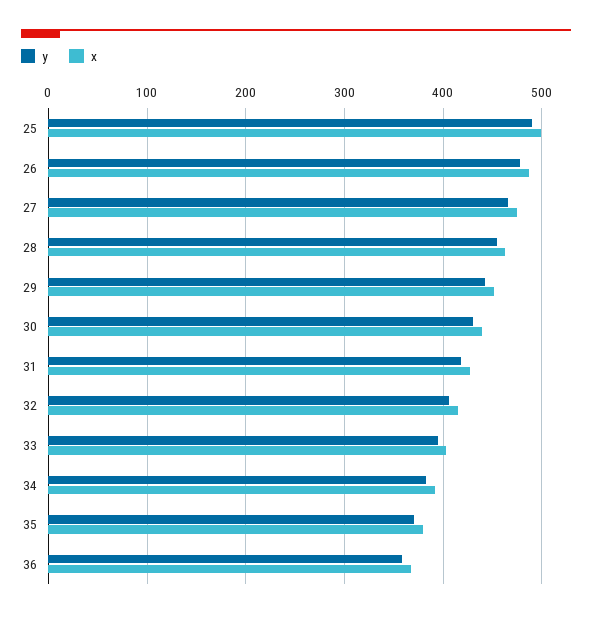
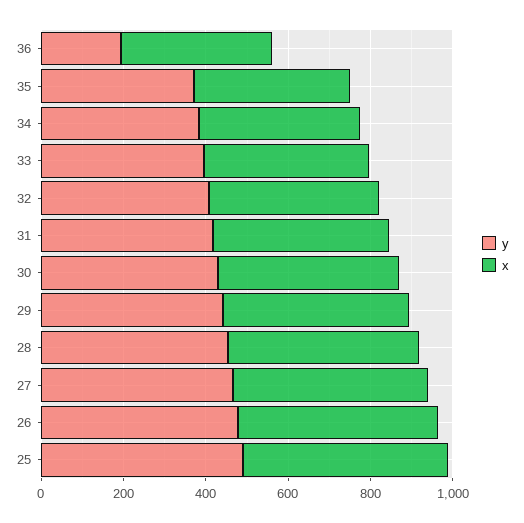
y, 36: 360 -> 200

